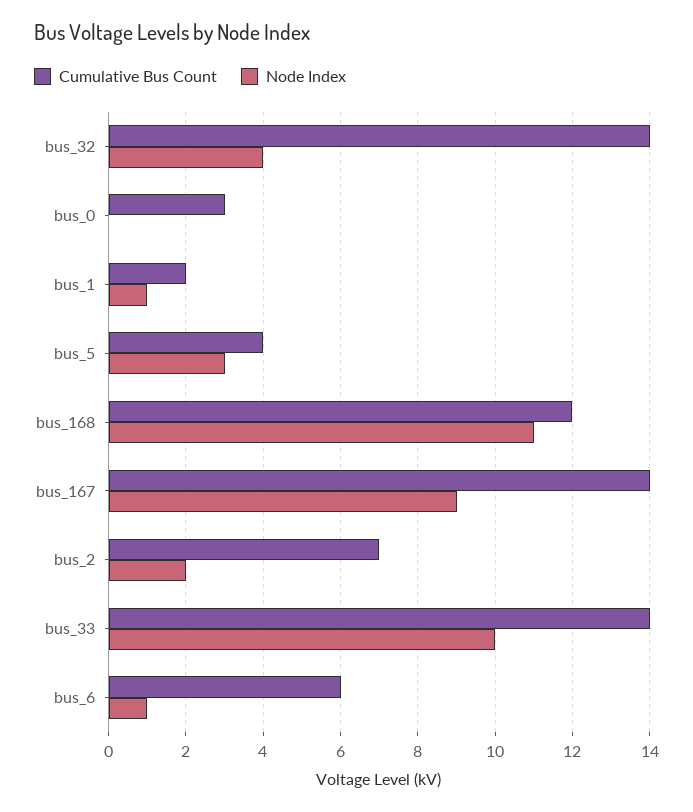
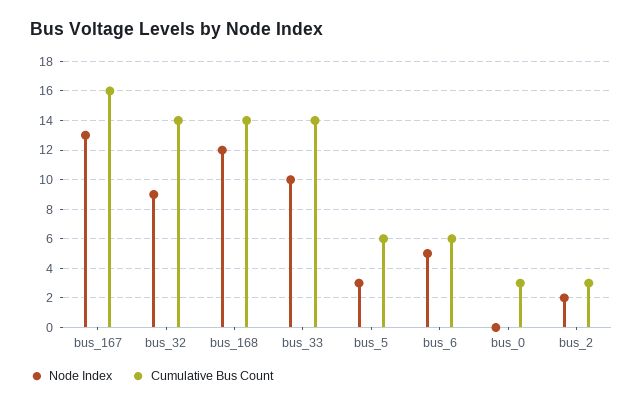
Node Index, bus_32: 4 -> 9
Cumulative Bus Count, bus_1: 2 -> none
Node Index, bus_1: 1 -> none
Cumulative Bus Count, bus_5: 4 -> 6
Cumulative Bus Count, bus_168: 12 -> 14
Node Index, bus_168: 11 -> 12
Cumulative Bus Count, bus_167: 14 -> 16
Node Index, bus_167: 9 -> 13
Cumulative Bus Count, bus_2: 7 -> 3
Node Index, bus_6: 1 -> 5

